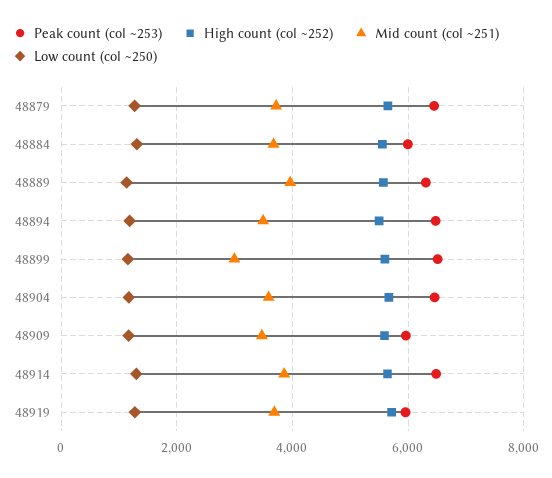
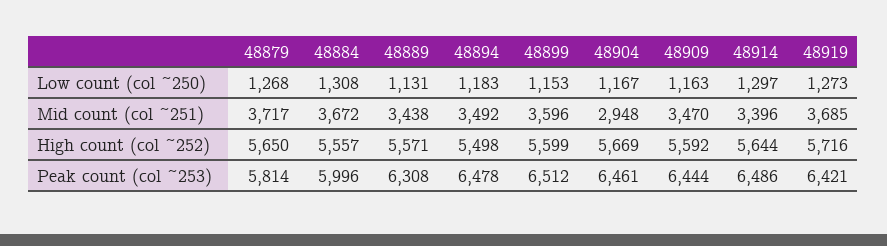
Peak count (col ~253), 48879: 6400 -> 5814
Mid count (col ~251), 48889: 4000 -> 3438
Mid count (col ~251), 48899: 3000 -> 3596
Mid count (col ~251), 48904: 3600 -> 2948
Peak count (col ~253), 48909: 6000 -> 6444
Mid count (col ~251), 48914: 3800 -> 3396
Peak count (col ~253), 48919: 6000 -> 6421

